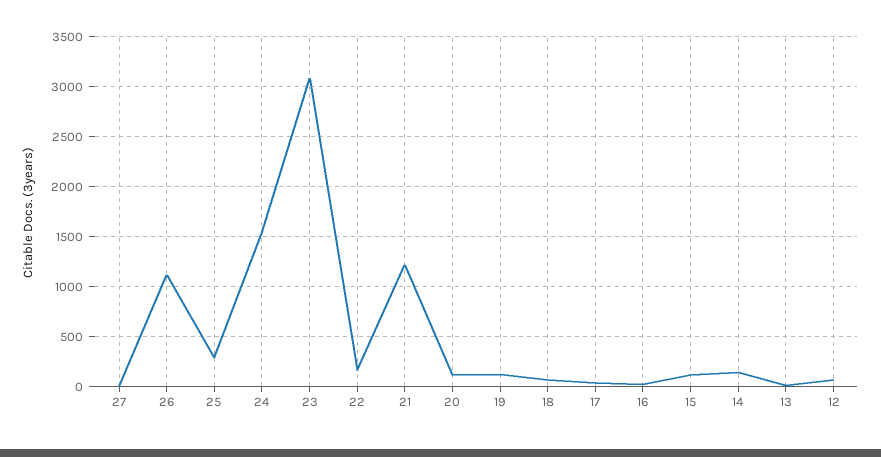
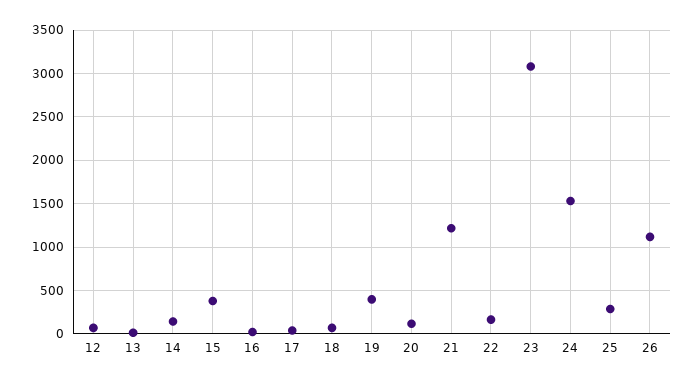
27: 0 -> none
19: 100 -> 400
15: 100 -> 400

